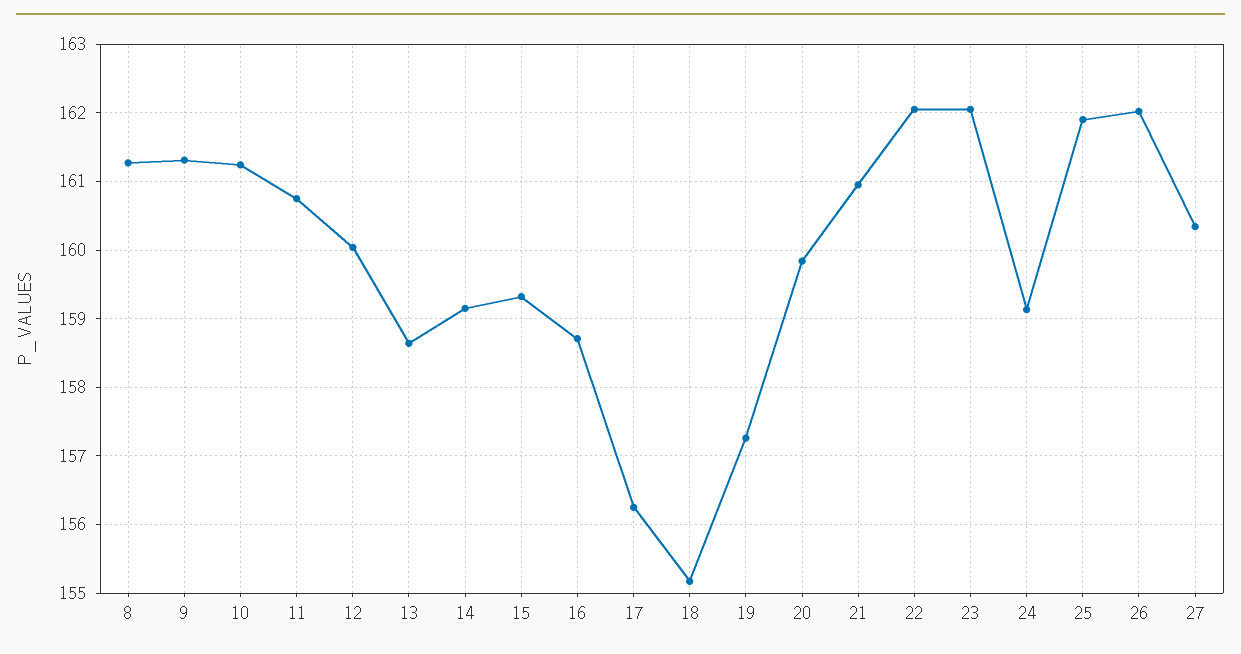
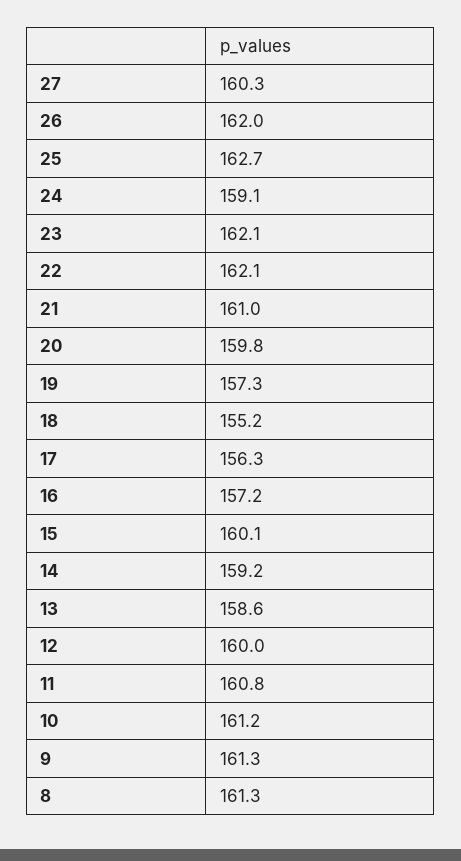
15: 159.3 -> 160.1
16: 158.7 -> 157.2
25: 161.9 -> 162.7

